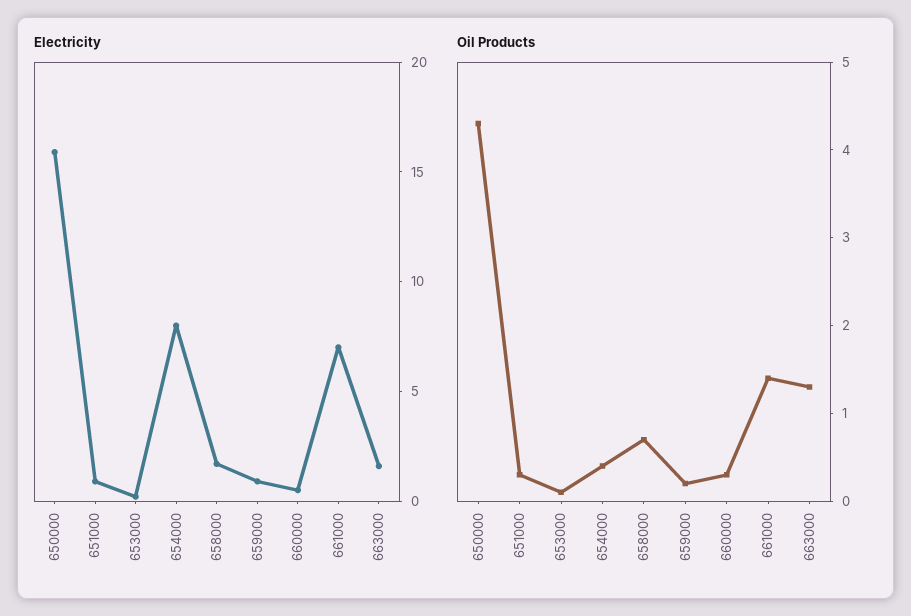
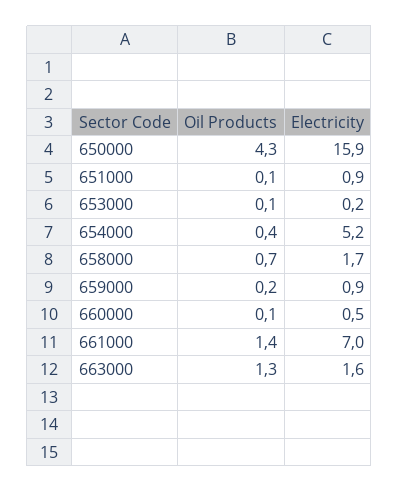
Electricity, 654000: 8 -> 5.2
Oil Products, 651000: 0.3 -> 0.1
Oil Products, 660000: 0.3 -> 0.1

